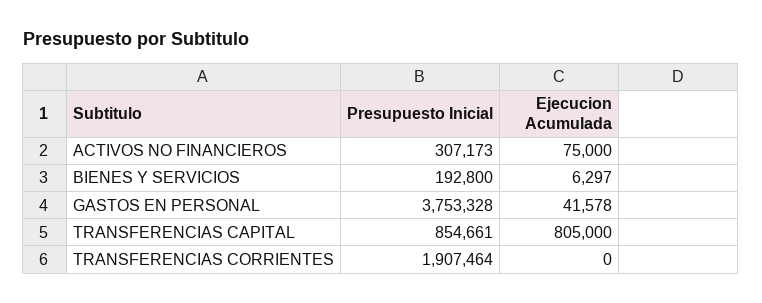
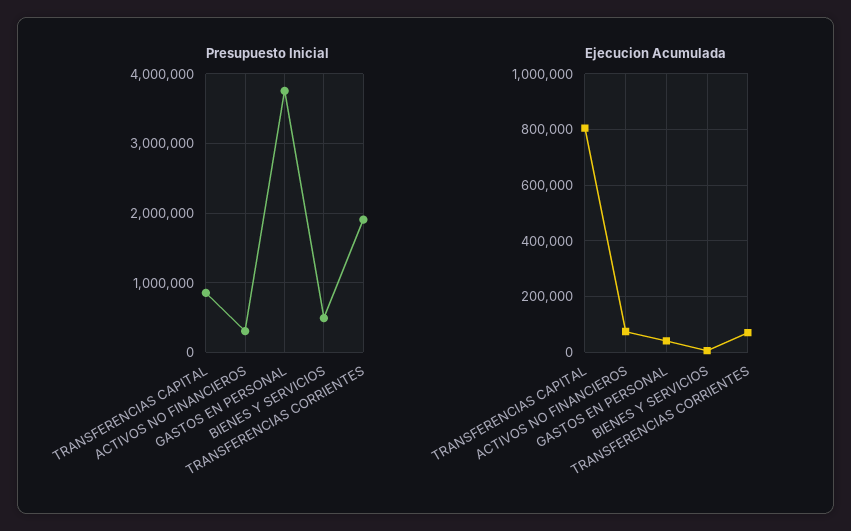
Presupuesto Inicial, BIENES Y SERVICIOS: 192800 -> 500000
Ejecucion Acumulada, TRANSFERENCIAS CORRIENTES: 0 -> 75000

